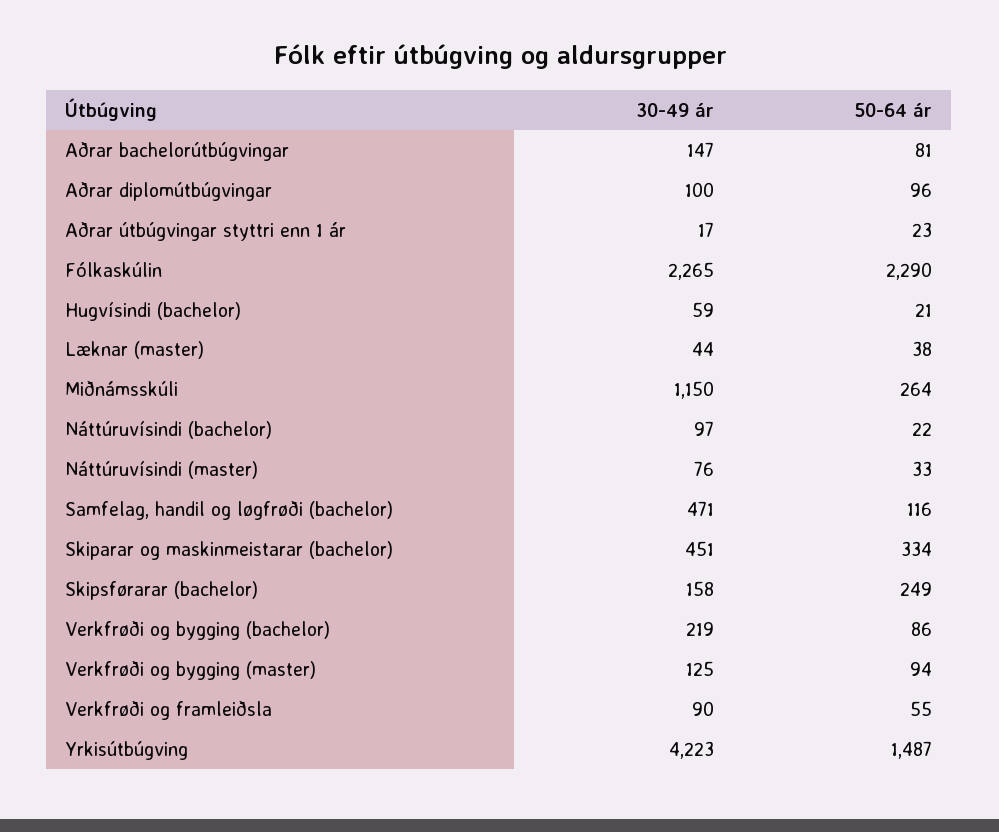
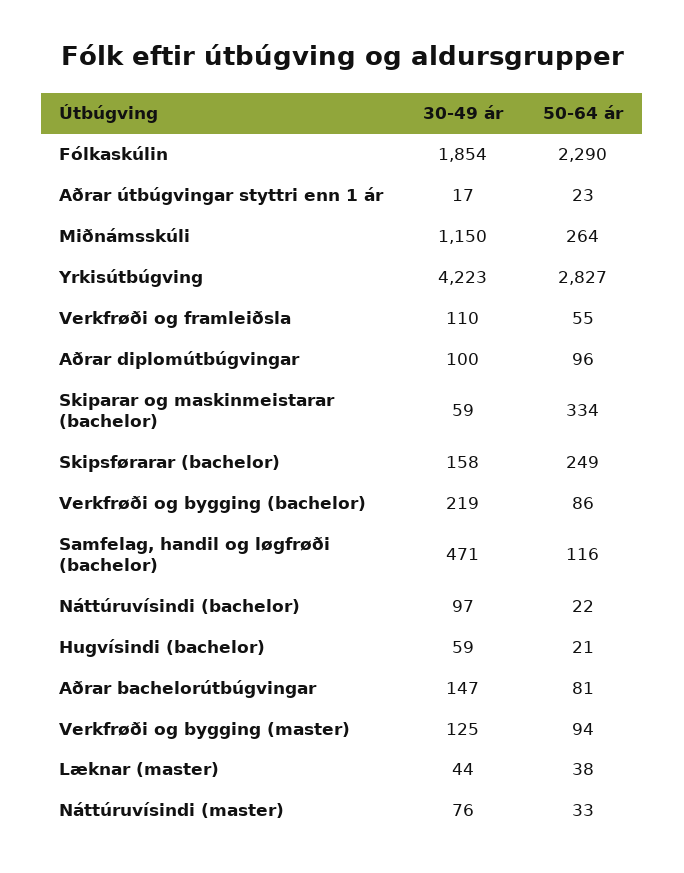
30-49 ár, Fólkaskúlin: 2265 -> 1854
30-49 ár, Skiparar og maskinmeistarar (bachelor): 451 -> 59
30-49 ár, Verkfrøði og framleiðsla: 90 -> 110
50-64 ár, Yrkisútbúgving: 1487 -> 2827

